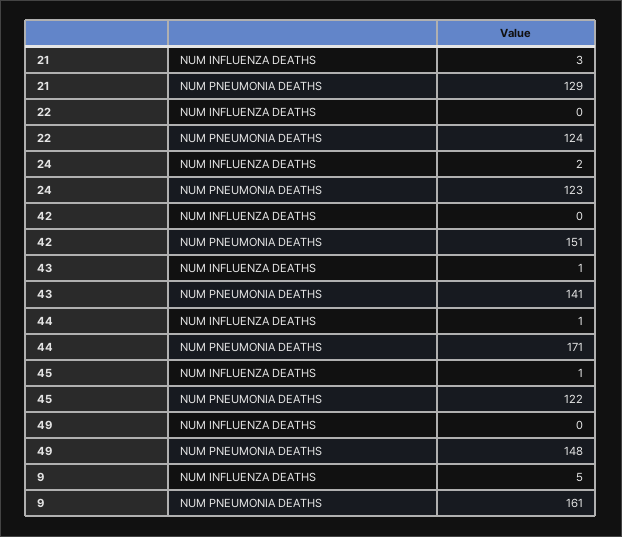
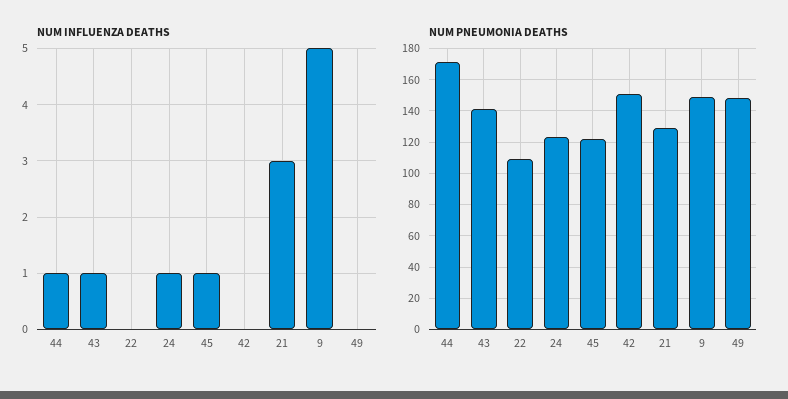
NUM PNEUMONIA DEATHS, 22: 124 -> 110
NUM INFLUENZA DEATHS, 24: 2 -> 1
NUM PNEUMONIA DEATHS, 9: 161 -> 150

